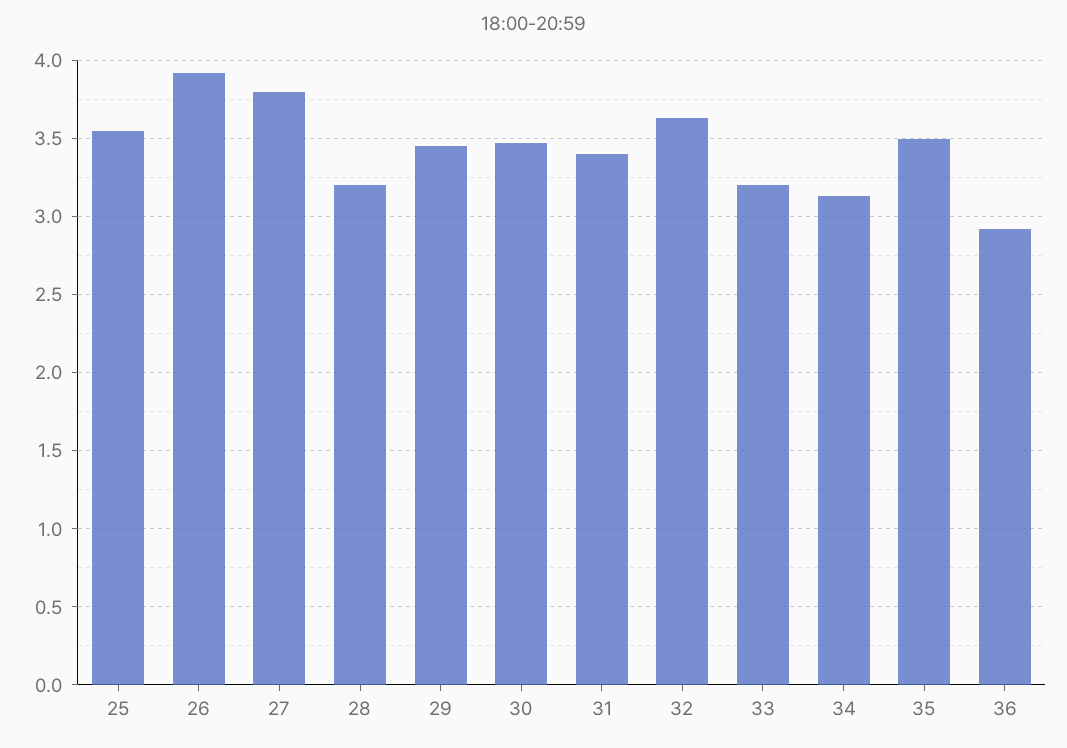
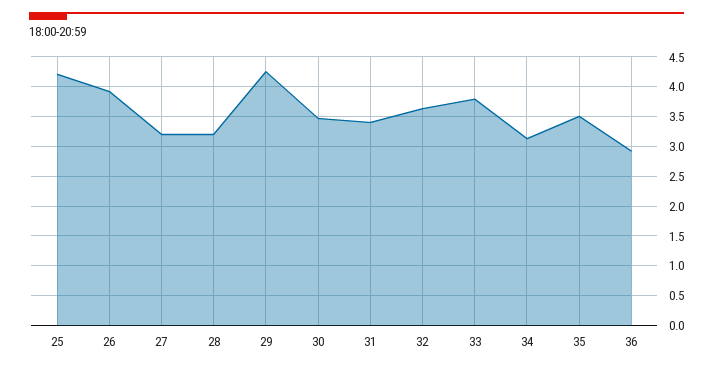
25: 3.55 -> 4.25
27: 3.8 -> 3.25
29: 3.45 -> 4.25
33: 3.2 -> 3.75

